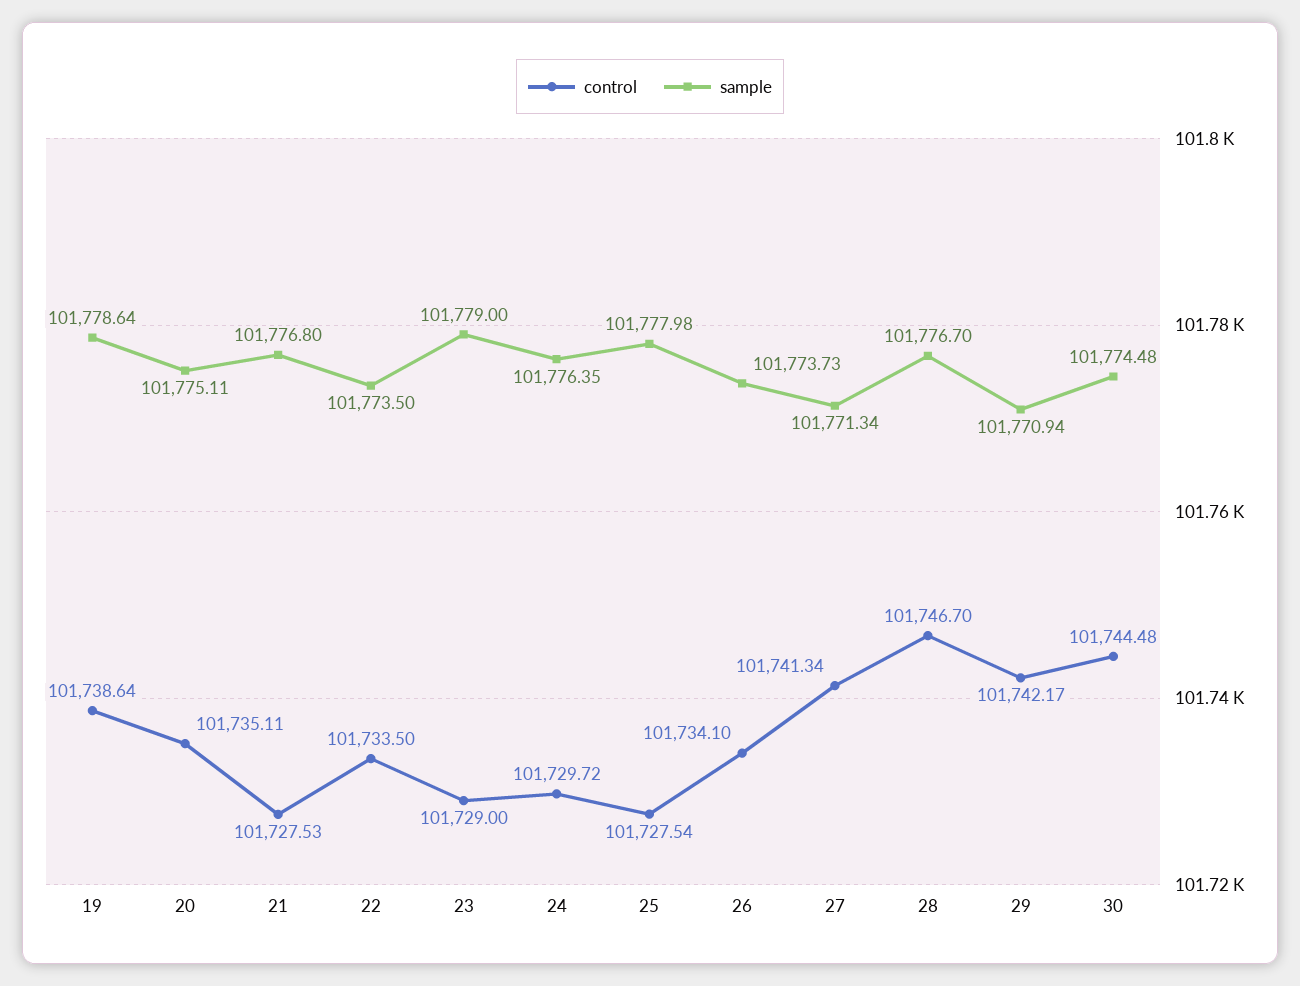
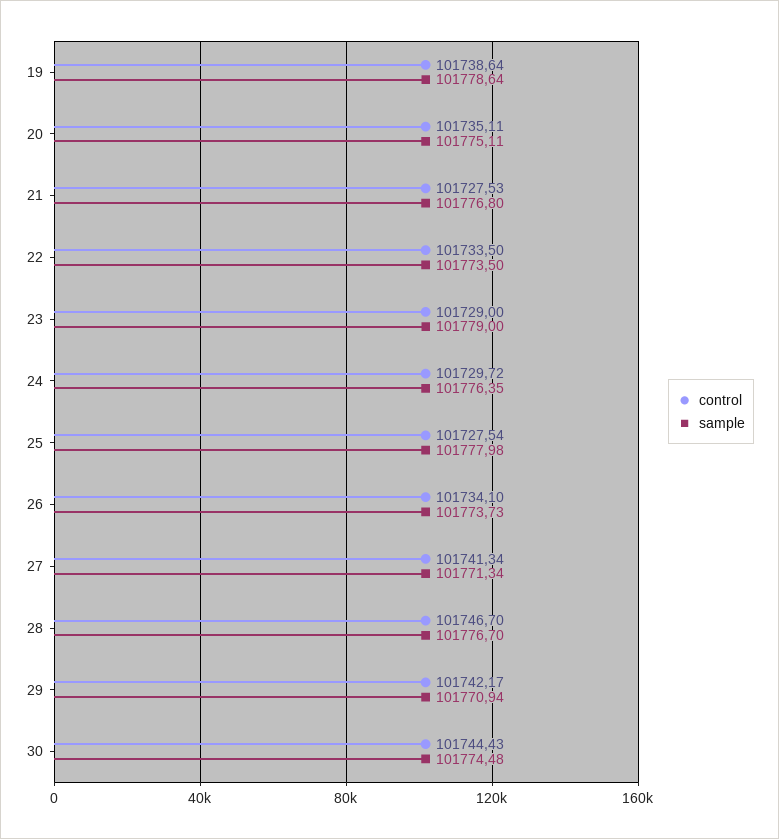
control, 30: 101744.48 -> 101744.43

